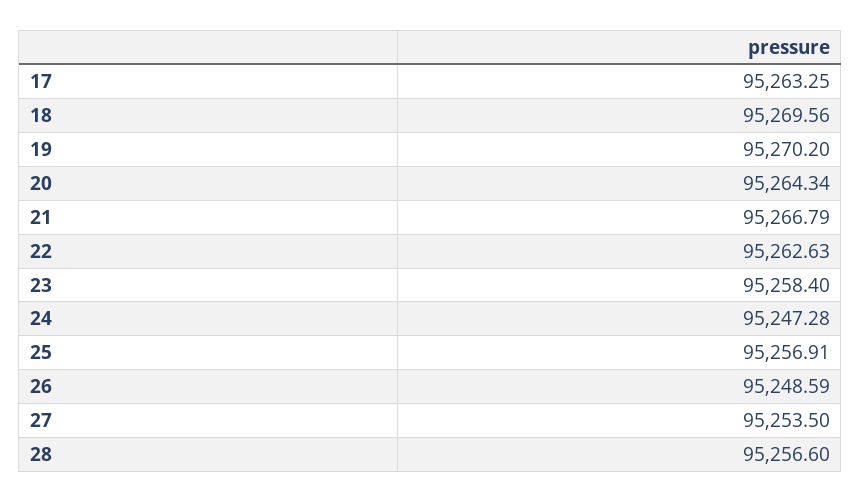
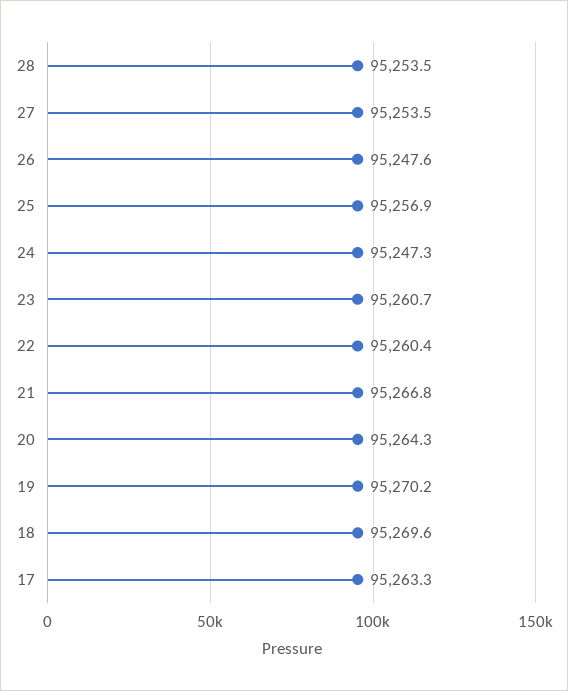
22: 95262.63 -> 95260.4
23: 95258.4 -> 95260.7
26: 95248.59 -> 95247.6
28: 95256.6 -> 95253.5

